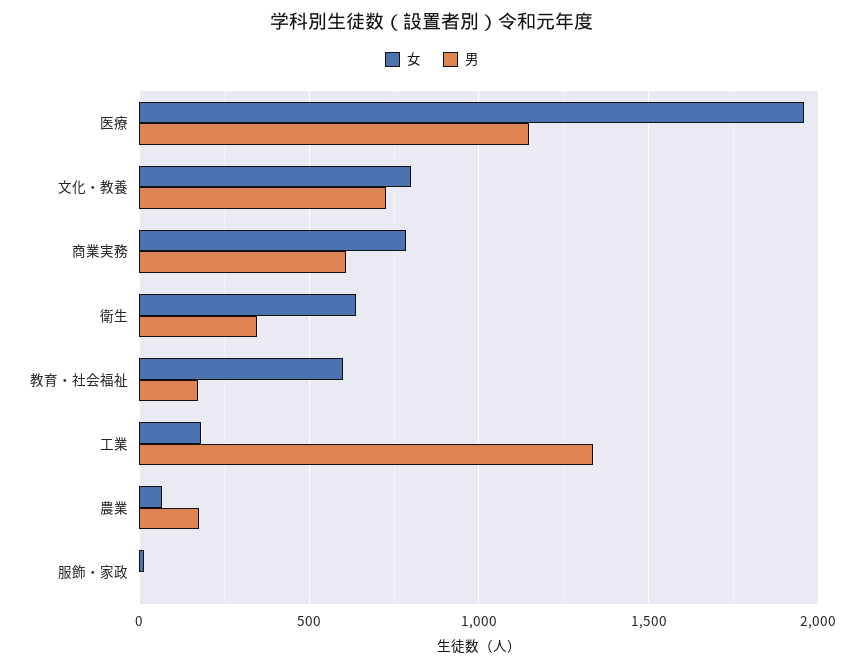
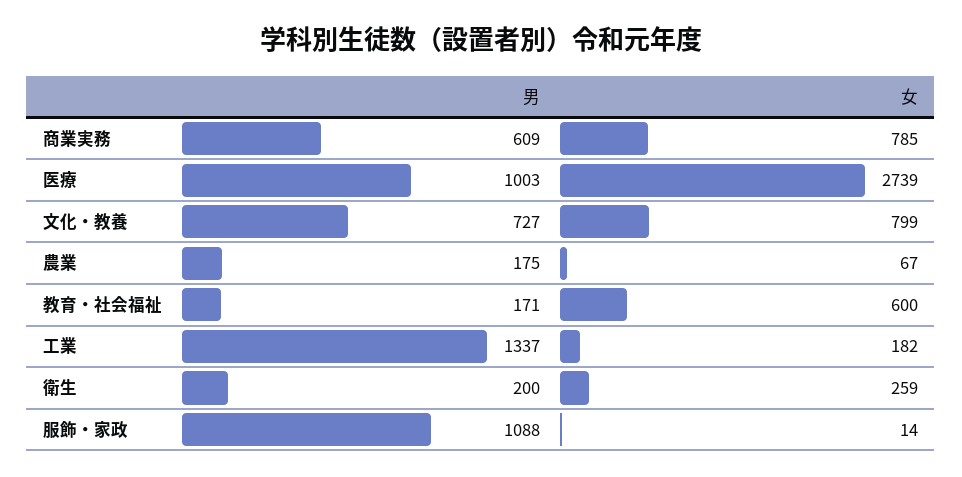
女, 医療: 1950 -> 2739
男, 医療: 1150 -> 1003
女, 衛生: 650 -> 259
男, 衛生: 350 -> 200
男, 服飾・家政: 0 -> 1088

